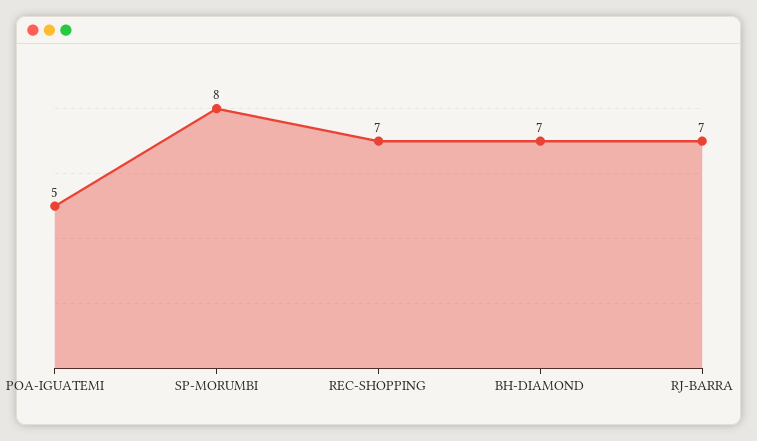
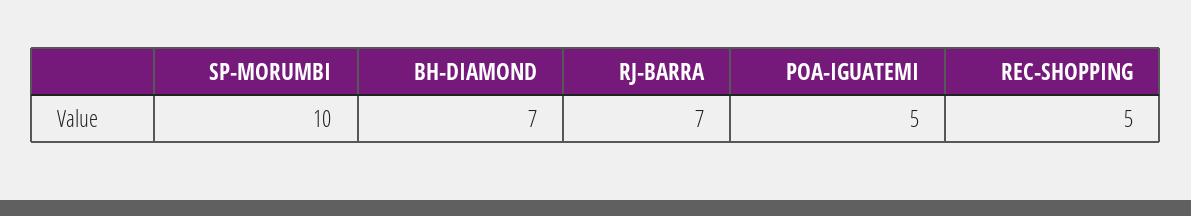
SP-MORUMBI: 8 -> 10
REC-SHOPPING: 7 -> 5

